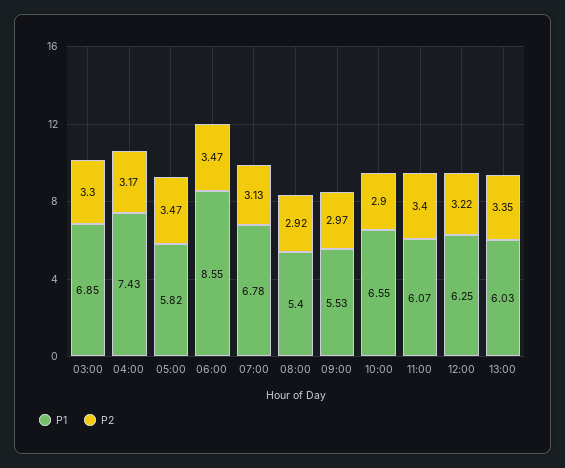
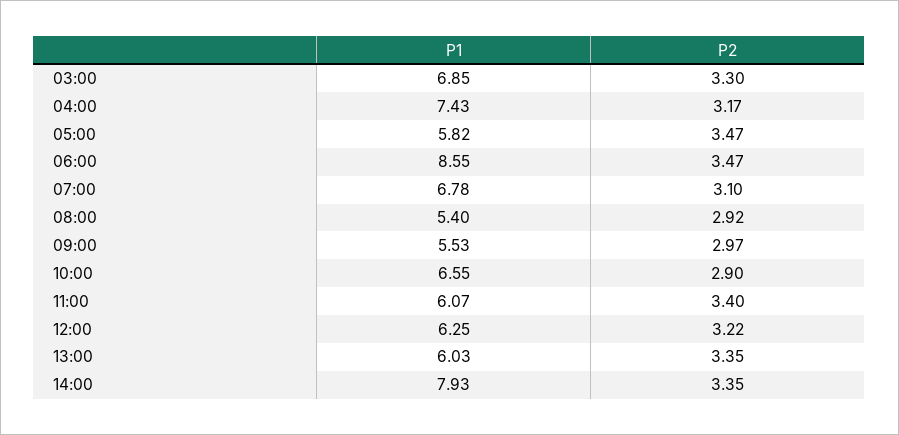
P2, 07:00: 3.13 -> 3.1
P1, 14:00: none -> 7.93
P2, 14:00: none -> 3.35

